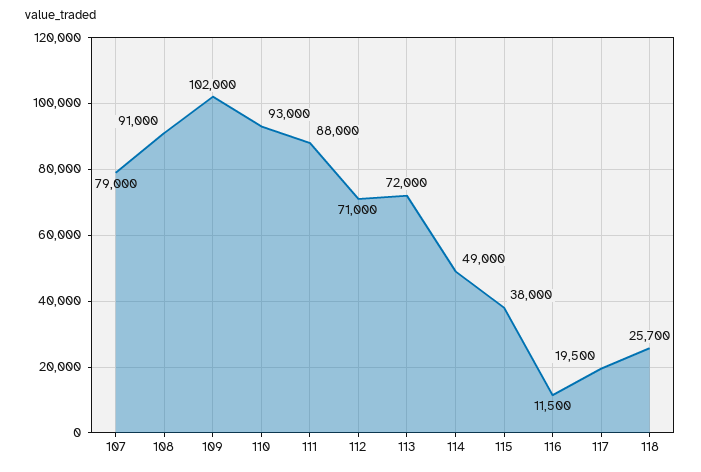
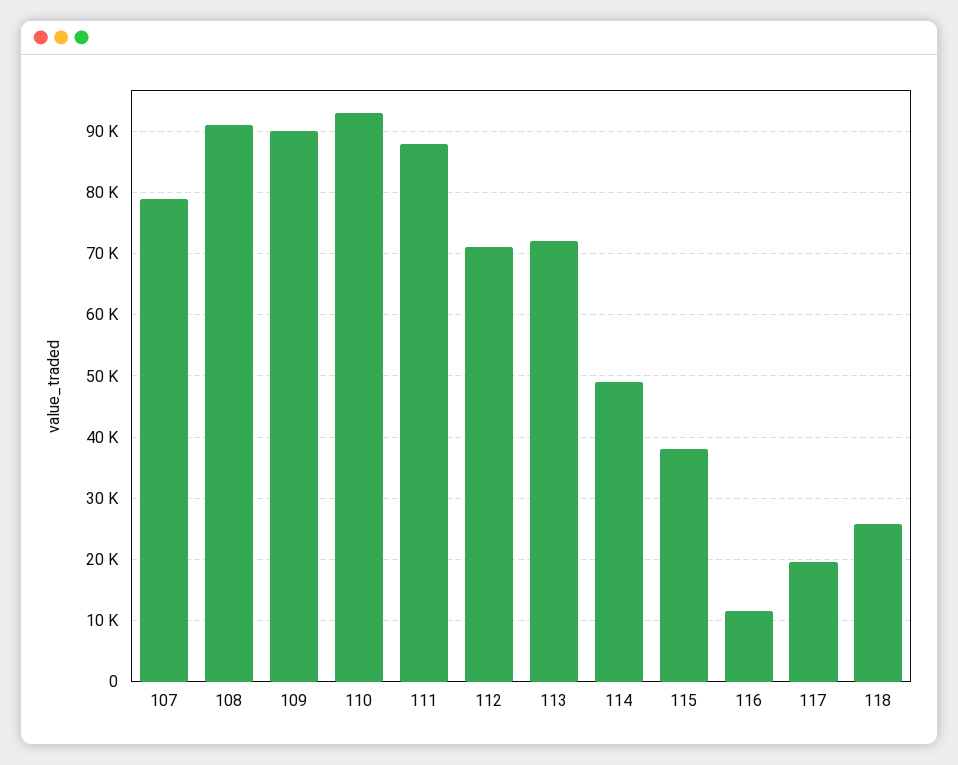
109: 102000 -> 90000

